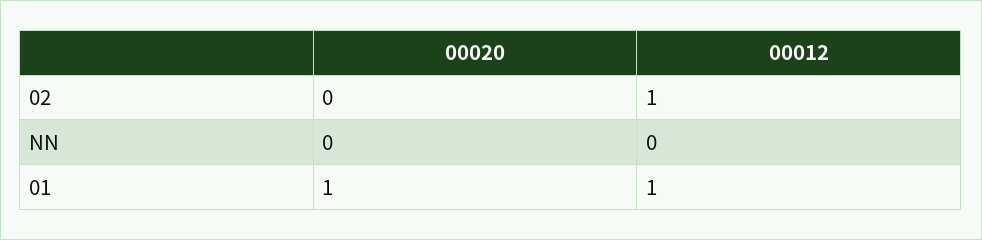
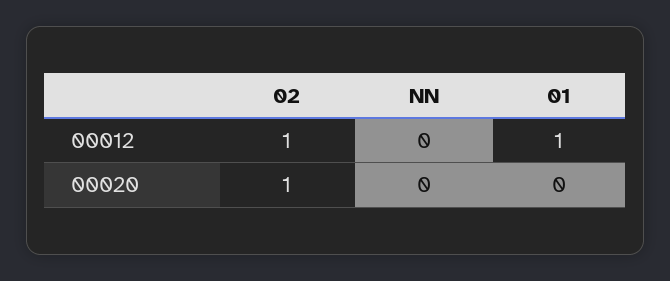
00020, 02: 0 -> 1
00020, 01: 1 -> 0

